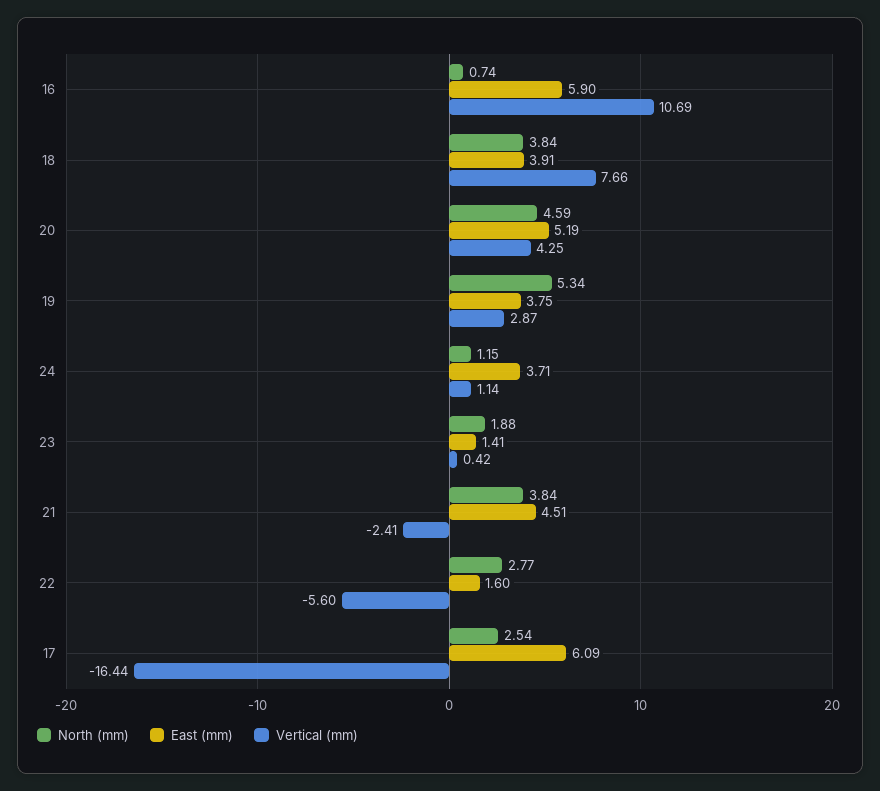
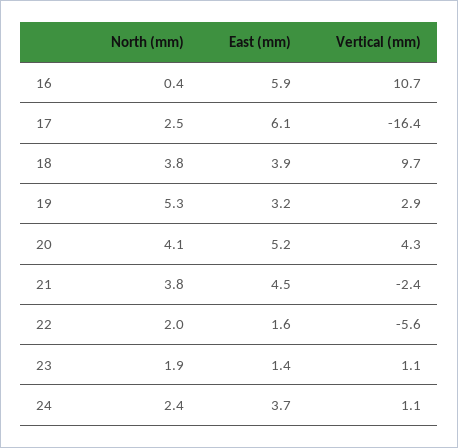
North (mm), 16: 0.74 -> 0.4
Vertical (mm), 18: 7.66 -> 9.7
North (mm), 20: 4.59 -> 4.1
East (mm), 19: 3.75 -> 3.2
North (mm), 24: 1.15 -> 2.4
Vertical (mm), 23: 0.42 -> 1.1
North (mm), 22: 2.77 -> 2

